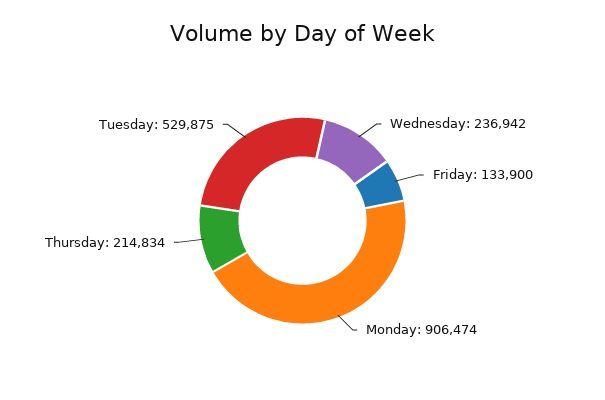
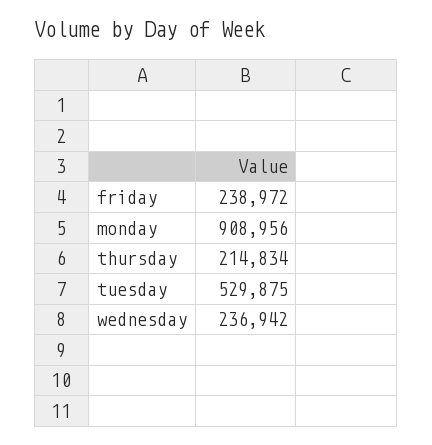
Friday: 133900 -> 238972
Monday: 906474 -> 908956

